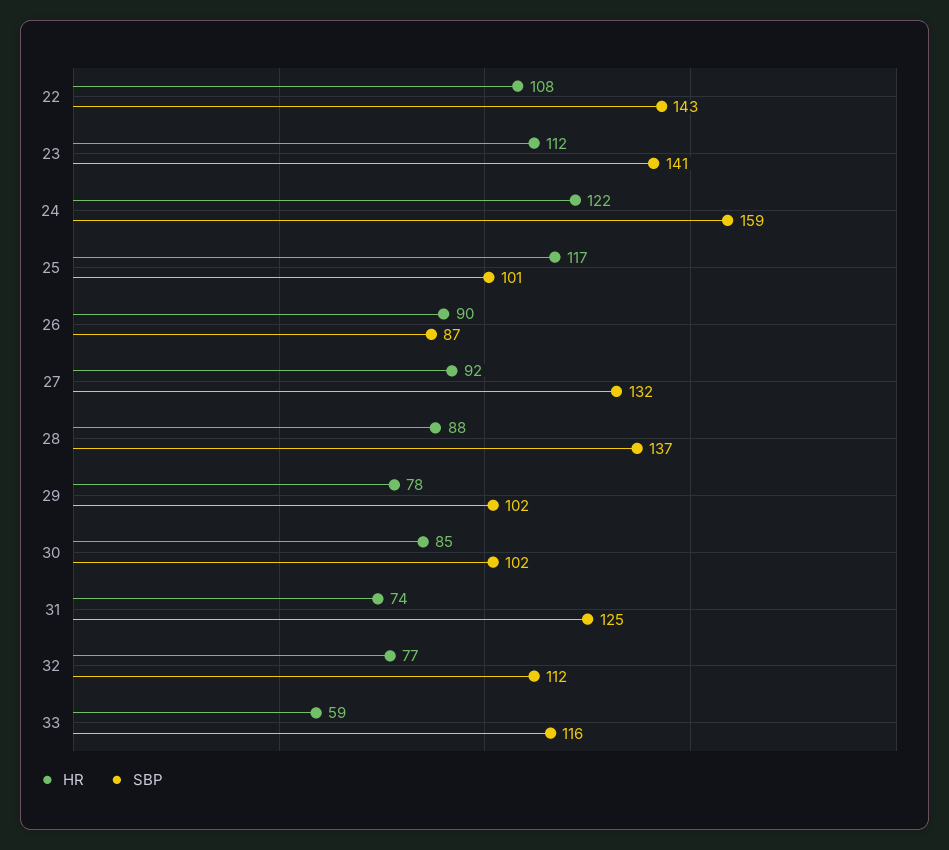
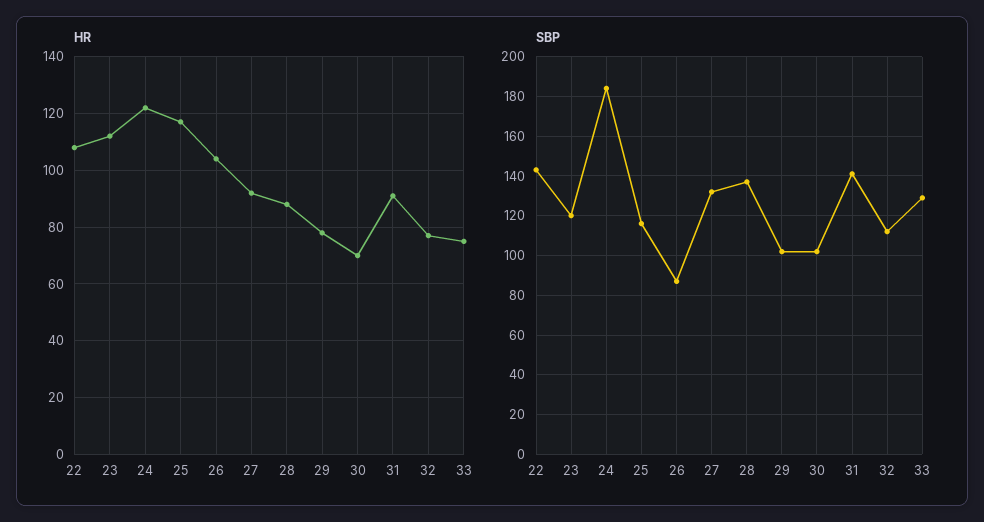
SBP, 23: 141 -> 120
SBP, 24: 159 -> 185
SBP, 25: 101 -> 115
HR, 26: 90 -> 105
HR, 30: 85 -> 70
HR, 31: 74 -> 90
SBP, 31: 125 -> 140
HR, 33: 59 -> 75
SBP, 33: 116 -> 130

